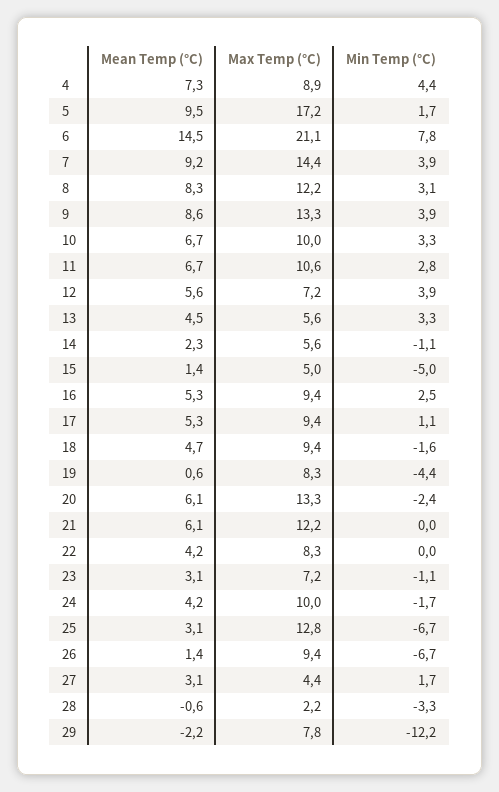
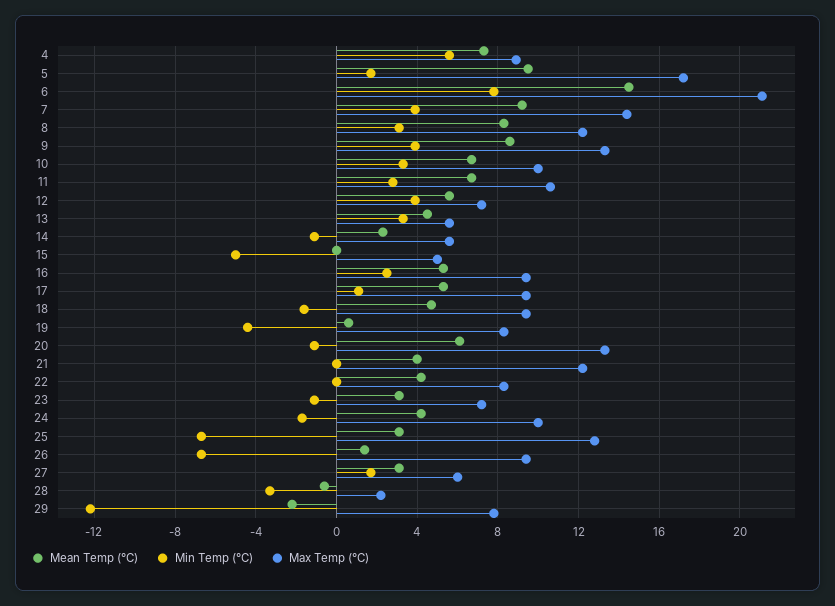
Min Temp (°C), 4: 4.4 -> 5.5
Mean Temp (°C), 15: 1.4 -> 0
Min Temp (°C), 20: -2.4 -> -1
Mean Temp (°C), 21: 6.1 -> 4
Max Temp (°C), 27: 4.4 -> 6

